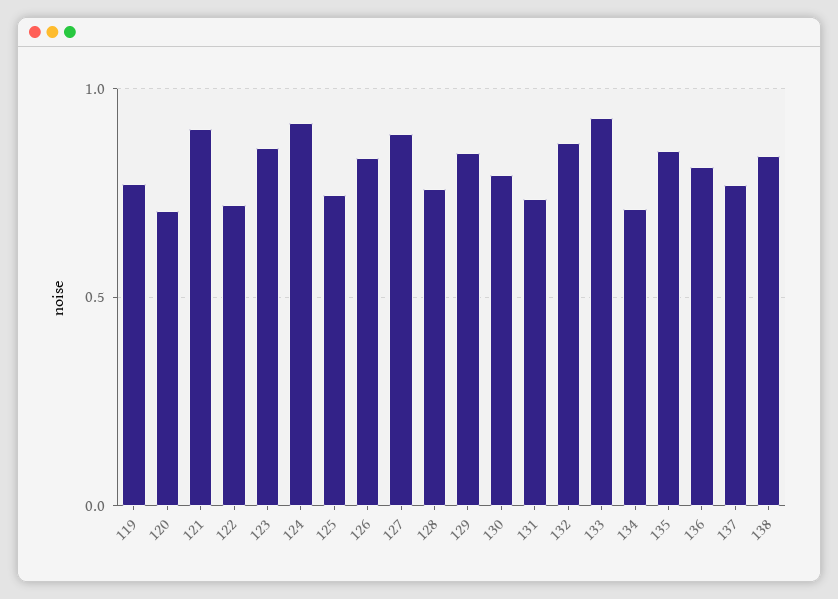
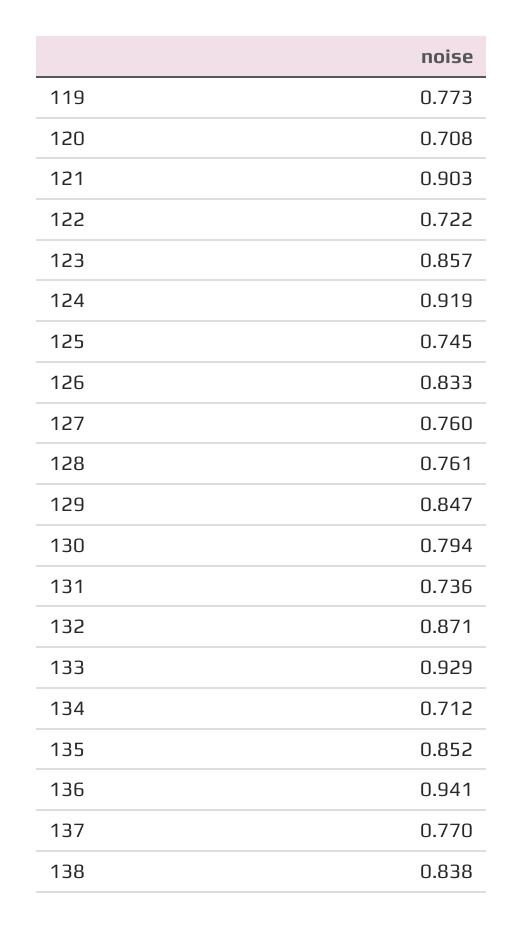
127: 0.9 -> 0.76
136: 0.8 -> 0.941

